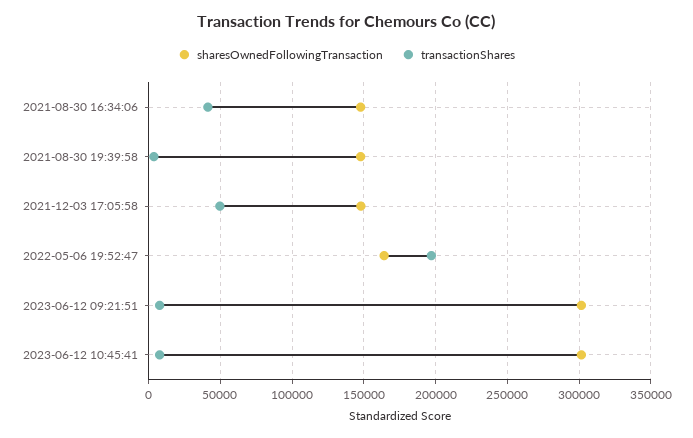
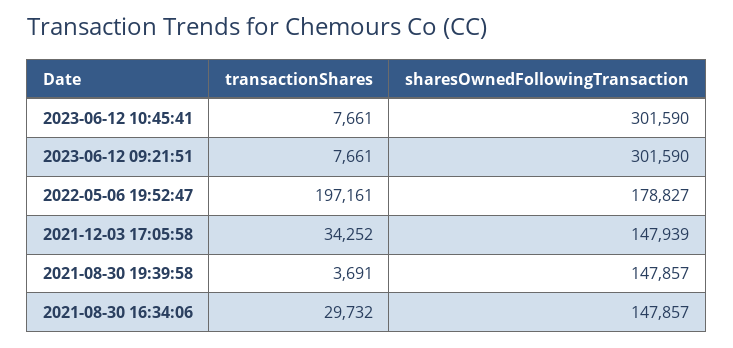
transactionShares, 2021-08-30 16:34:06: 40000 -> 29732
transactionShares, 2021-12-03 17:05:58: 50000 -> 34252
sharesOwnedFollowingTransaction, 2022-05-06 19:52:47: 165000 -> 178827

